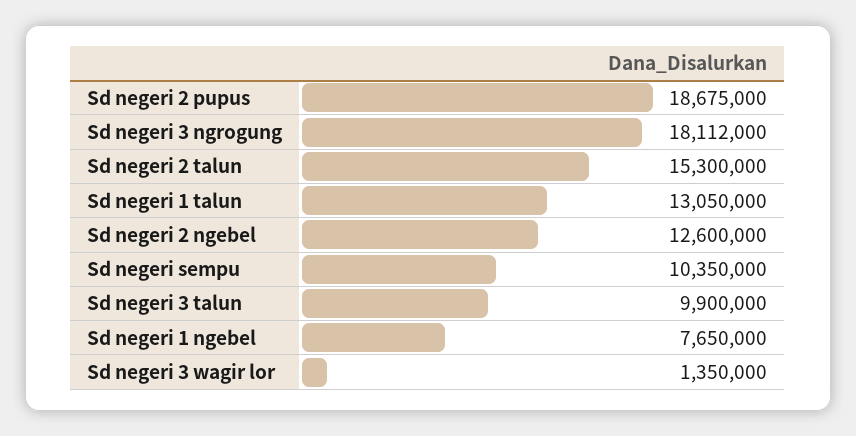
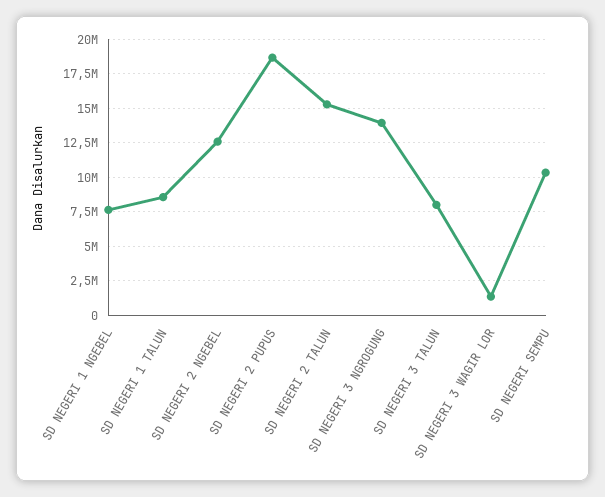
Sd negeri 3 ngrogung: 18112000 -> 14000000
Sd negeri 1 talun: 13050000 -> 8500000
Sd negeri 3 talun: 9900000 -> 8000000

